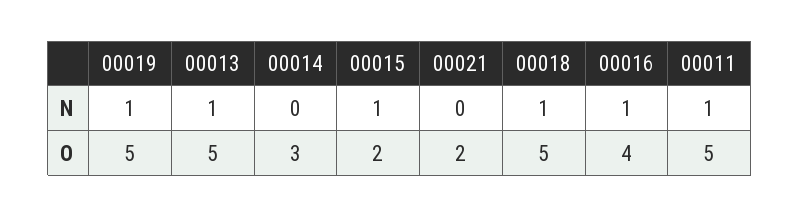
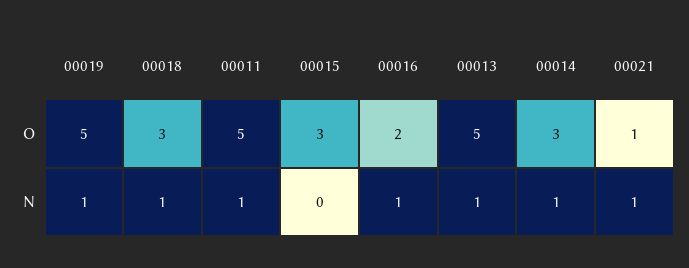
00014, N: 0 -> 1
00015, N: 1 -> 0
00021, N: 0 -> 1
00015, O: 2 -> 3
00021, O: 2 -> 1
00018, O: 5 -> 3
00016, O: 4 -> 2

